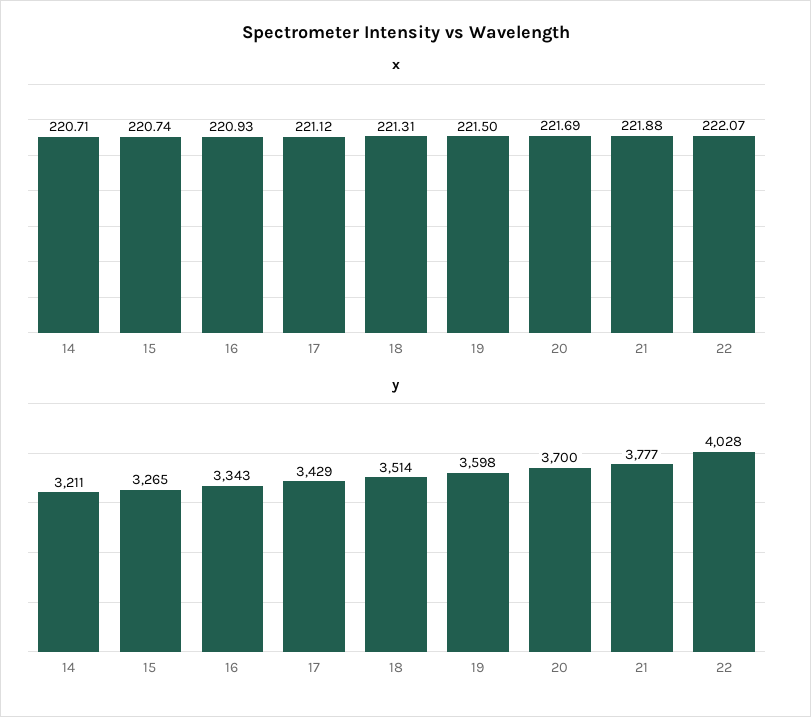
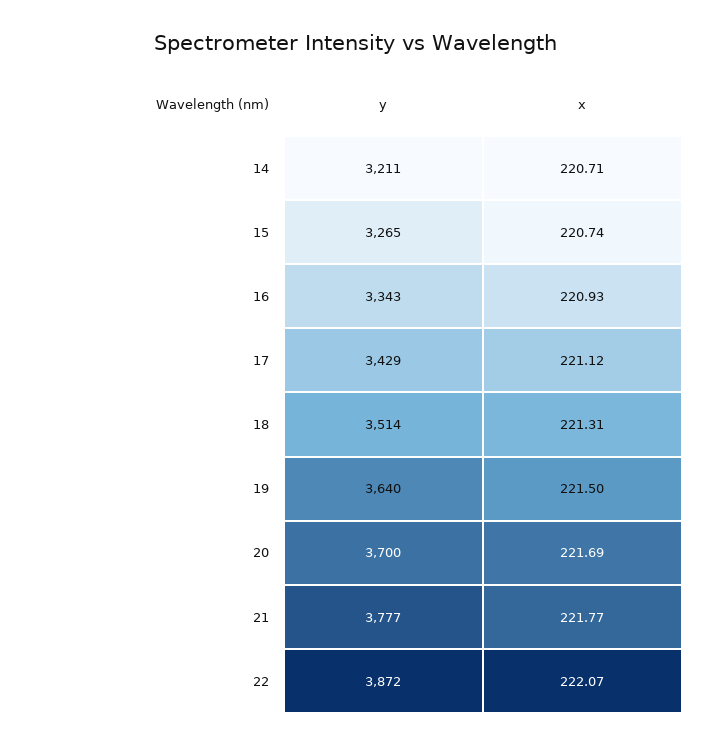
x, 21: 221.88 -> 221.77
y, 19: 3598 -> 3640
y, 22: 4028 -> 3872

